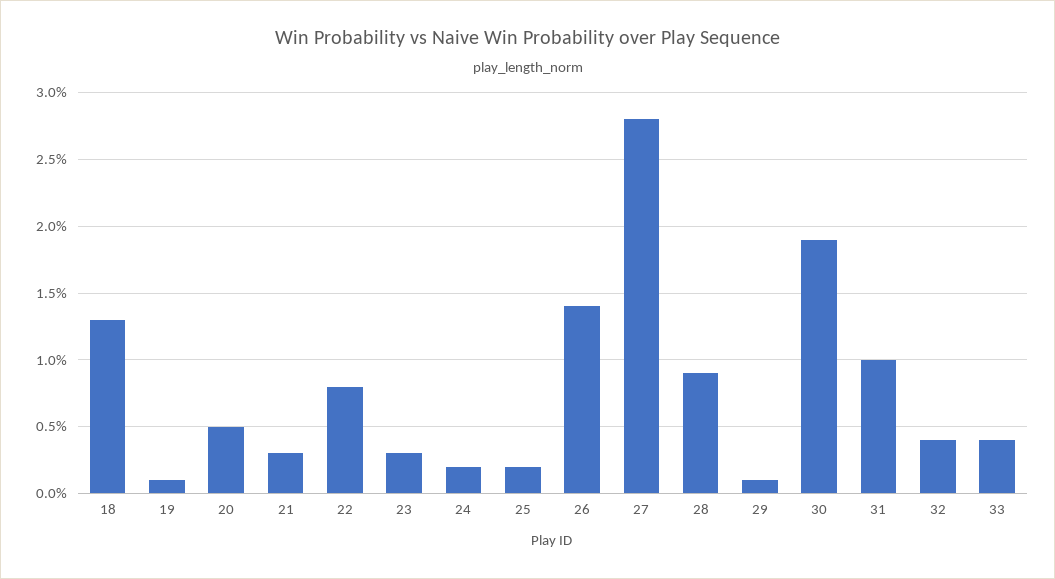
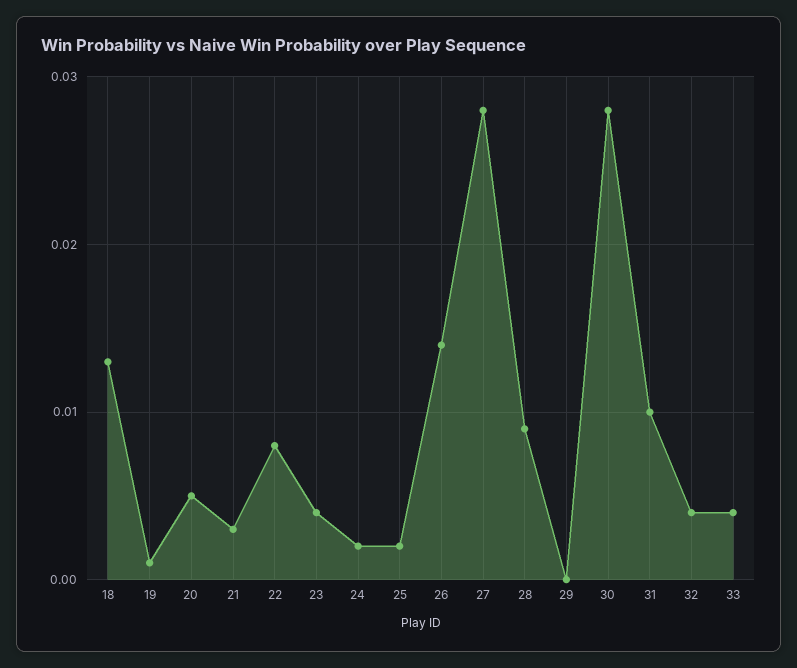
23: 0.003 -> 0.004
29: 0.001 -> 0
30: 0.019 -> 0.028

